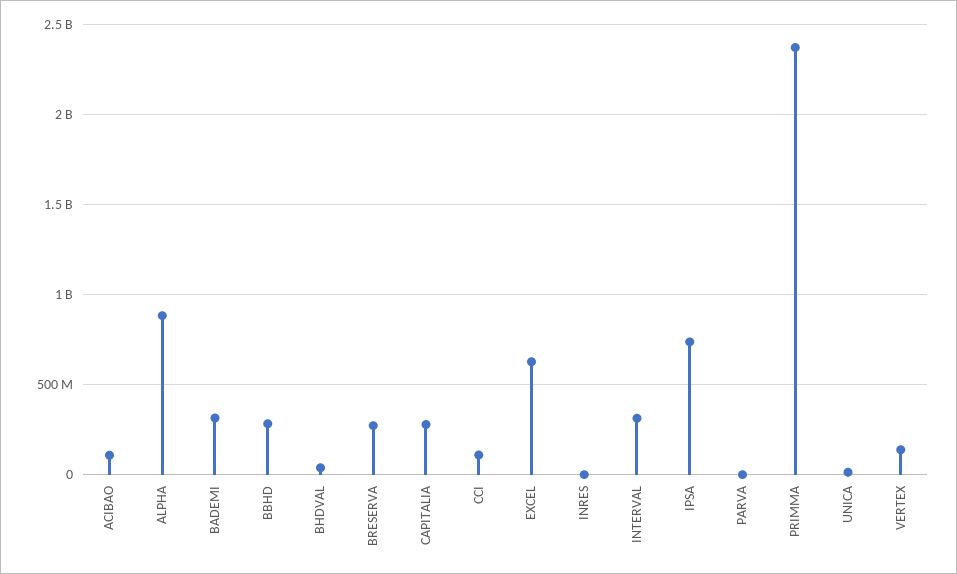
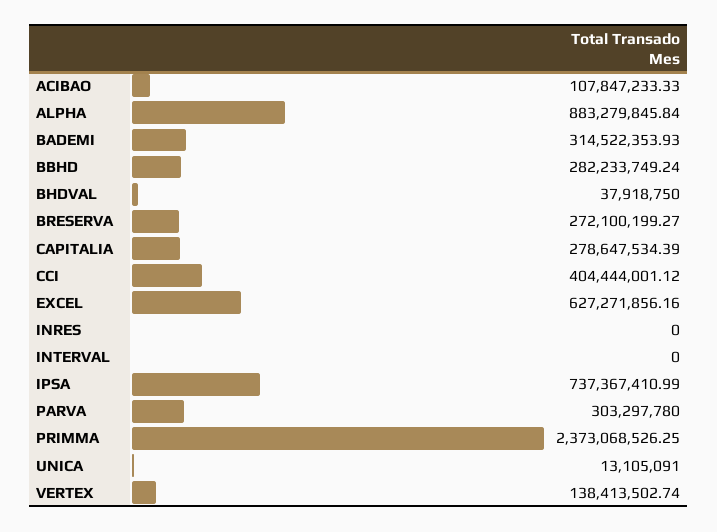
CCI: 100000000 -> 404444001.12
INTERVAL: 300000000 -> 0
PARVA: 0 -> 303297780

